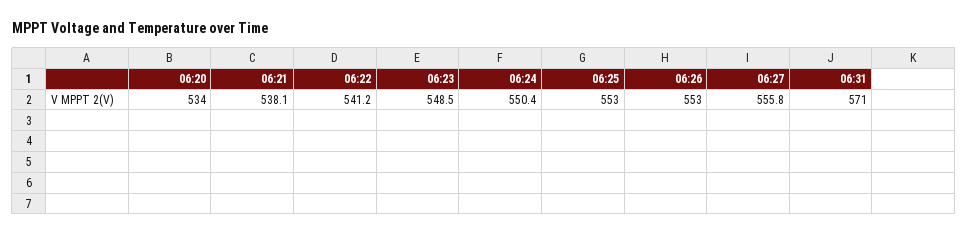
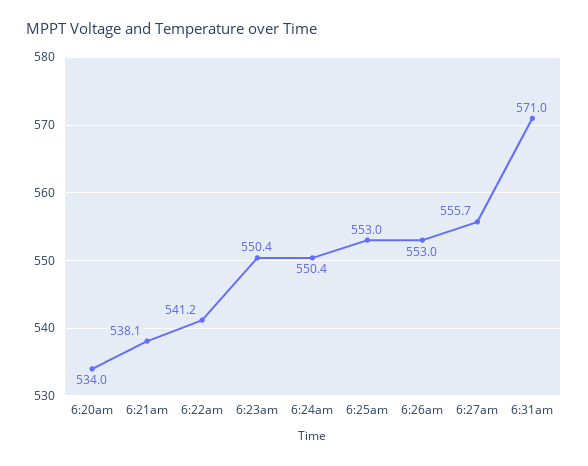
06:23: 548.5 -> 550.4
06:27: 555.8 -> 555.7

